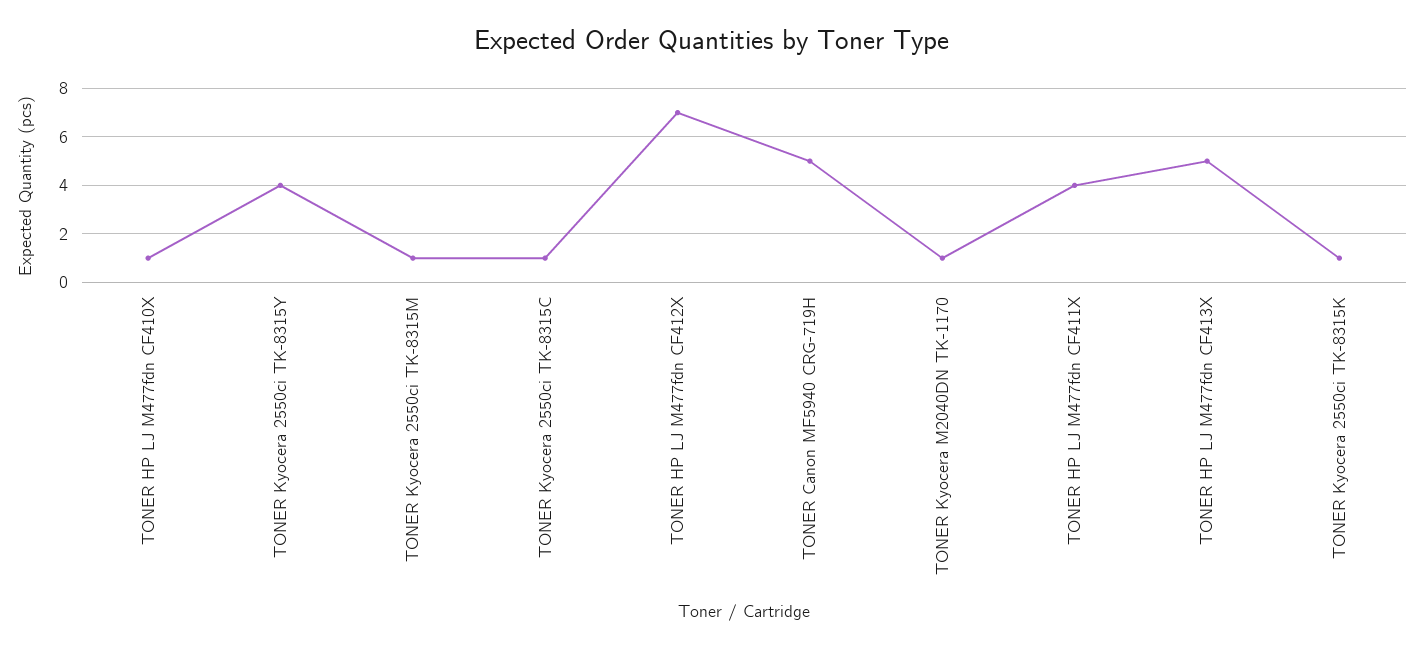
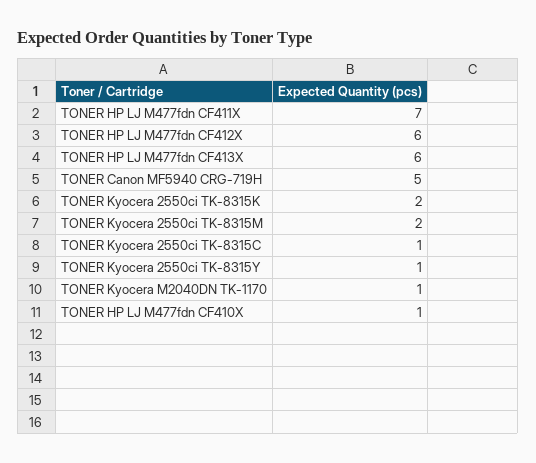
TONER Kyocera 2550ci TK-8315Y: 4 -> 1
TONER Kyocera 2550ci TK-8315M: 1 -> 2
TONER HP LJ M477fdn CF412X: 7 -> 6
TONER HP LJ M477fdn CF411X: 4 -> 7
TONER HP LJ M477fdn CF413X: 5 -> 6
TONER Kyocera 2550ci TK-8315K: 1 -> 2

